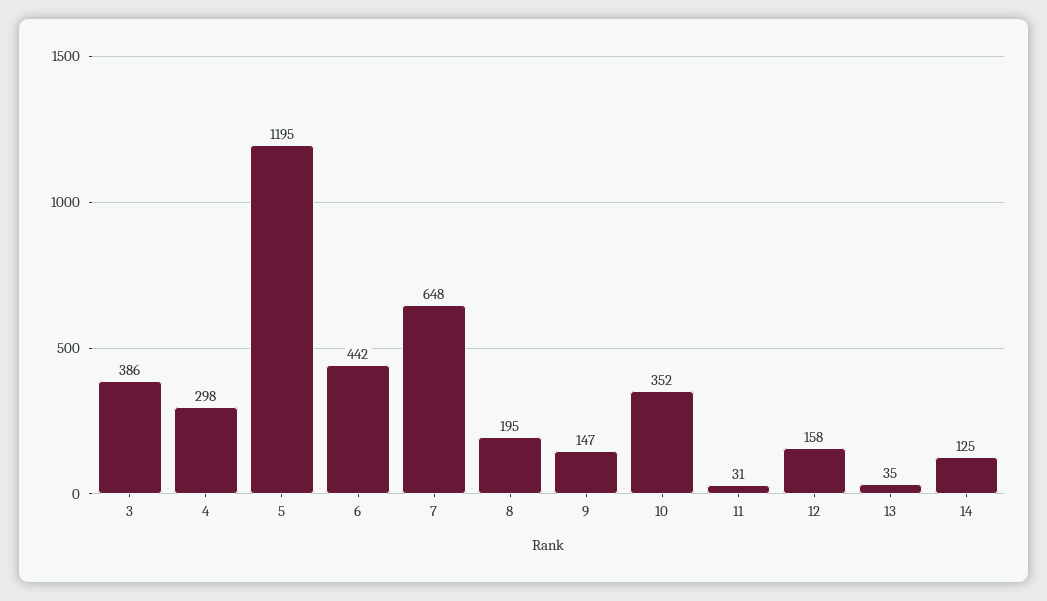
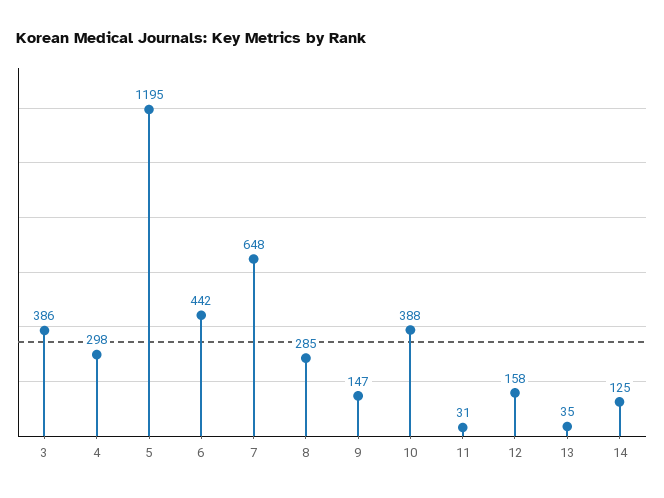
8: 195 -> 285
10: 352 -> 388

